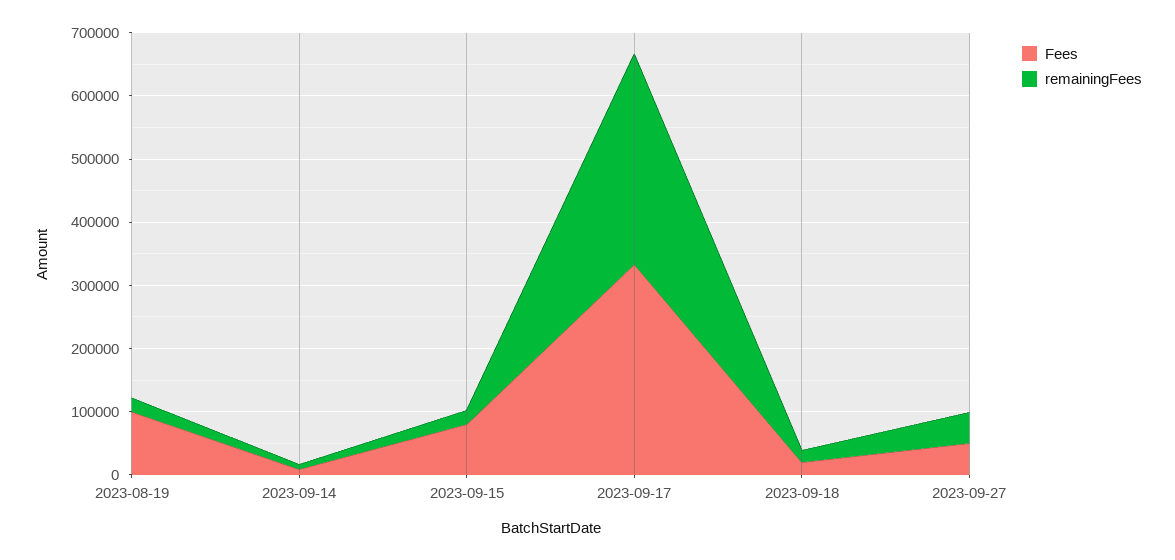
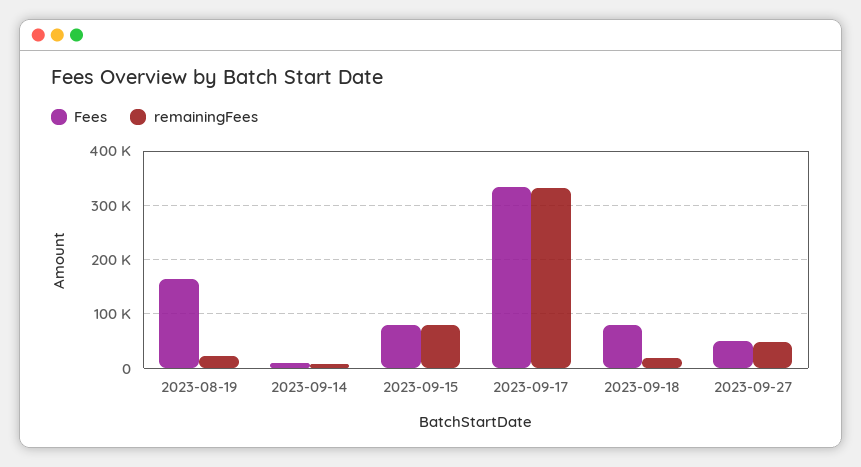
Fees, 2023-08-19: 100000 -> 160000
remainingFees, 2023-09-15: 20000 -> 80000
Fees, 2023-09-18: 20000 -> 80000

